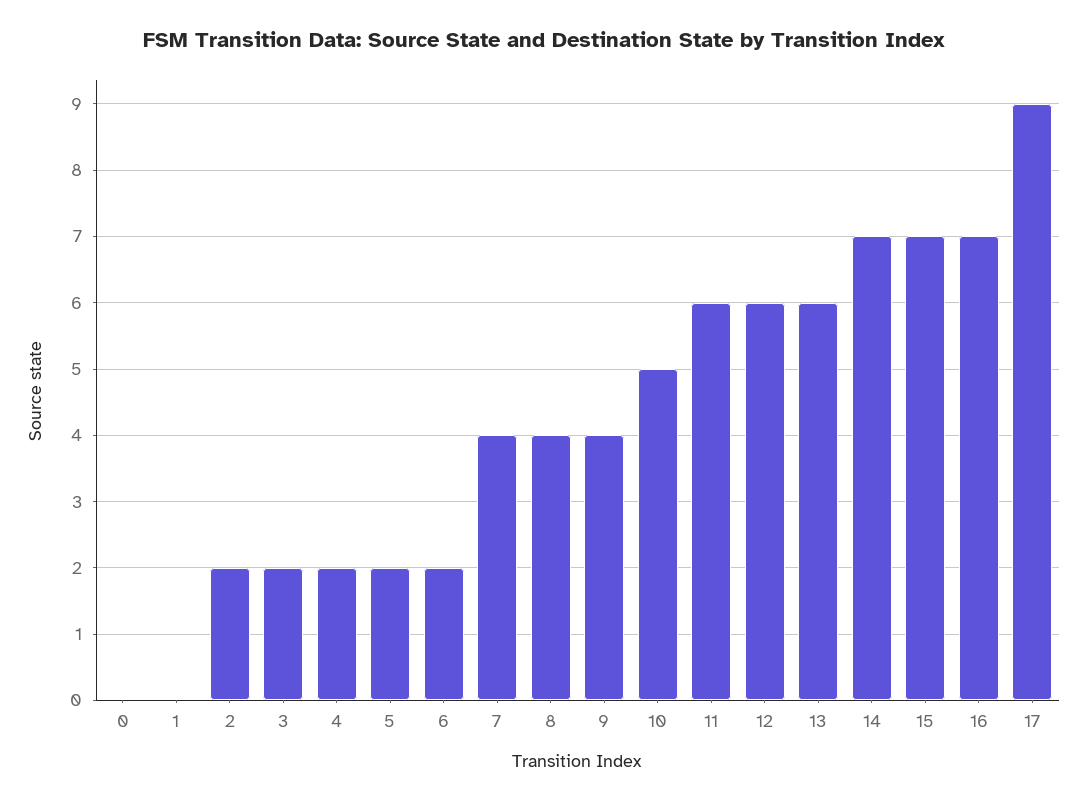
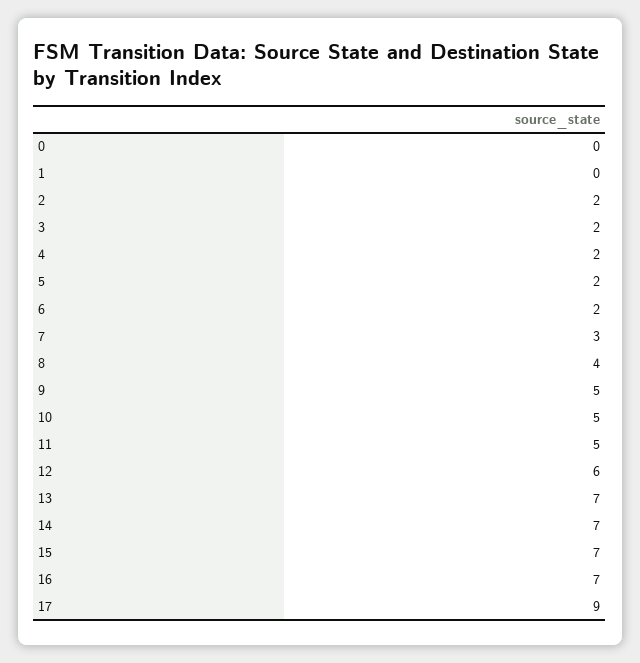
7: 4 -> 3
9: 4 -> 5
11: 6 -> 5
13: 6 -> 7

